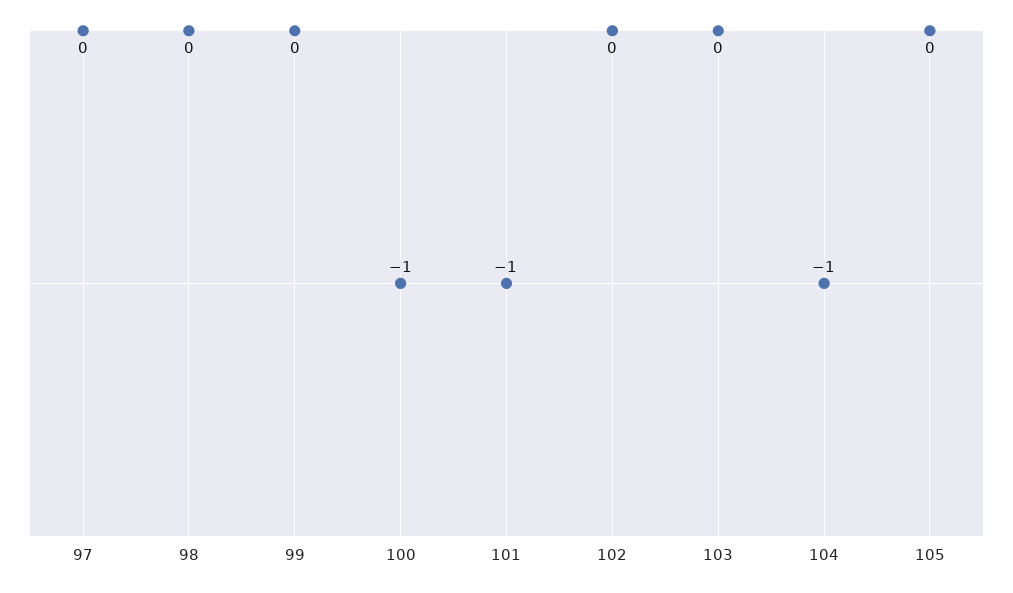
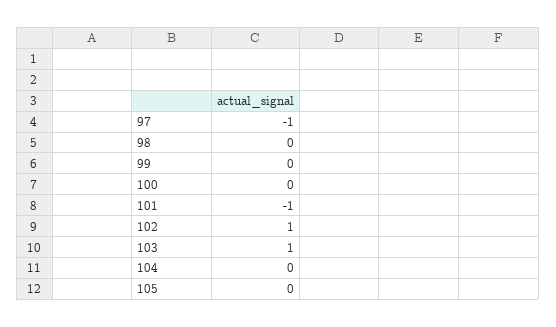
97: 0 -> -1
100: -1 -> 0
102: 0 -> 1
103: 0 -> 1
104: -1 -> 0

